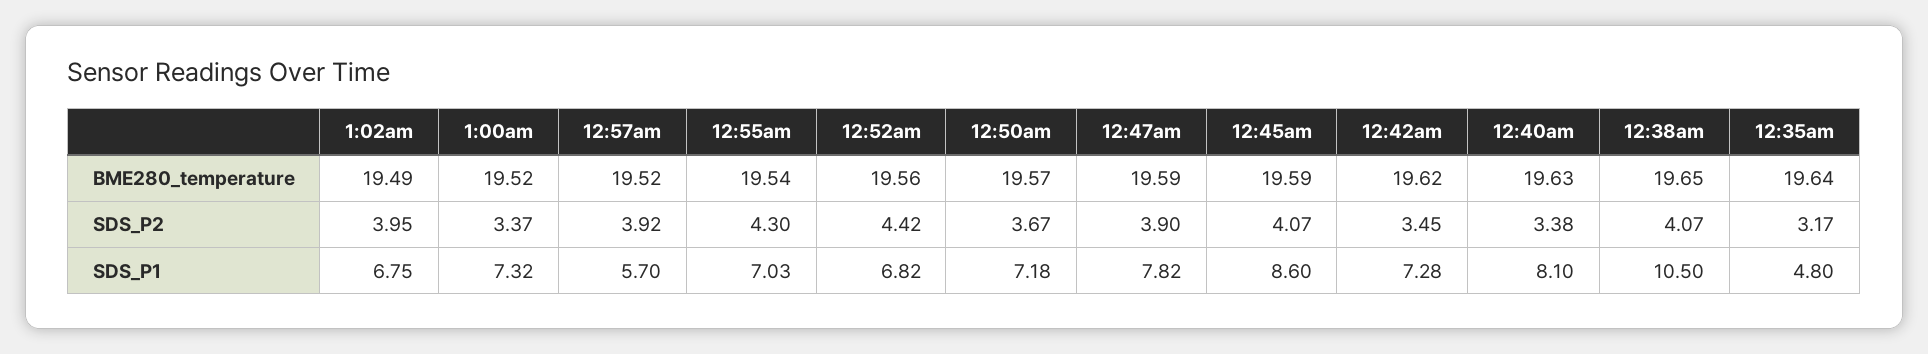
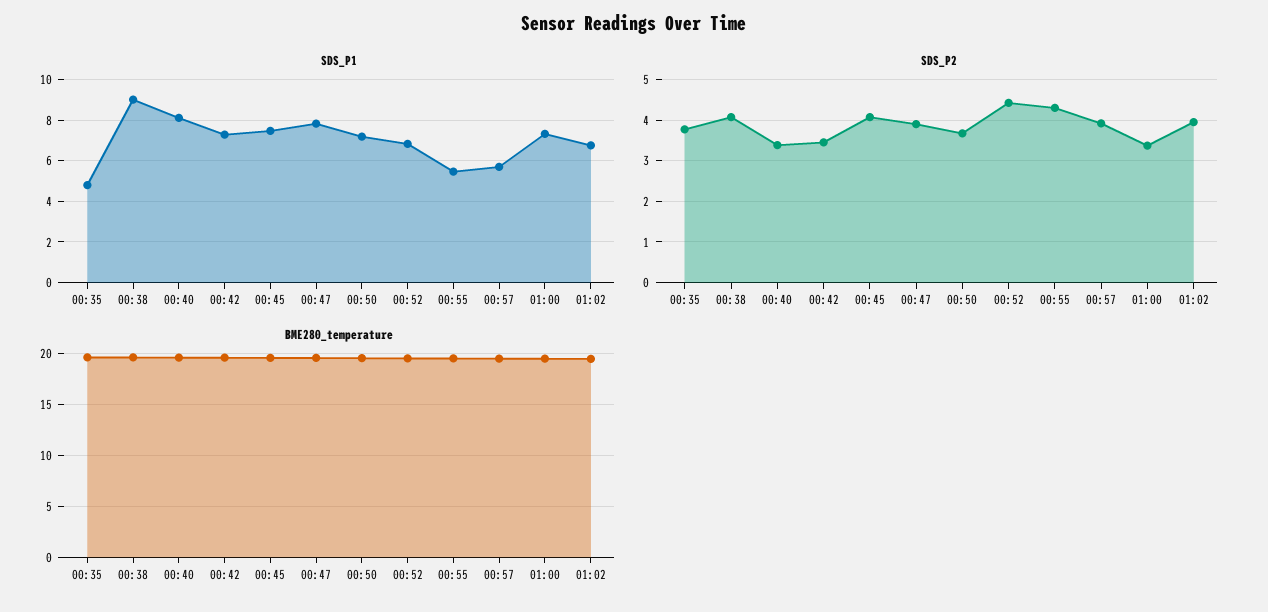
SDS_P2, 12:35am: 3.17 -> 3.8
SDS_P1, 12:55am: 7.03 -> 5.5
SDS_P1, 12:45am: 8.6 -> 7.5
SDS_P1, 12:38am: 10.5 -> 9

